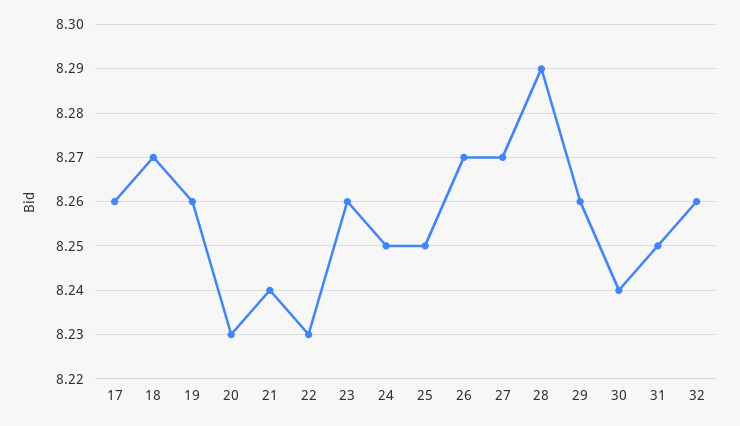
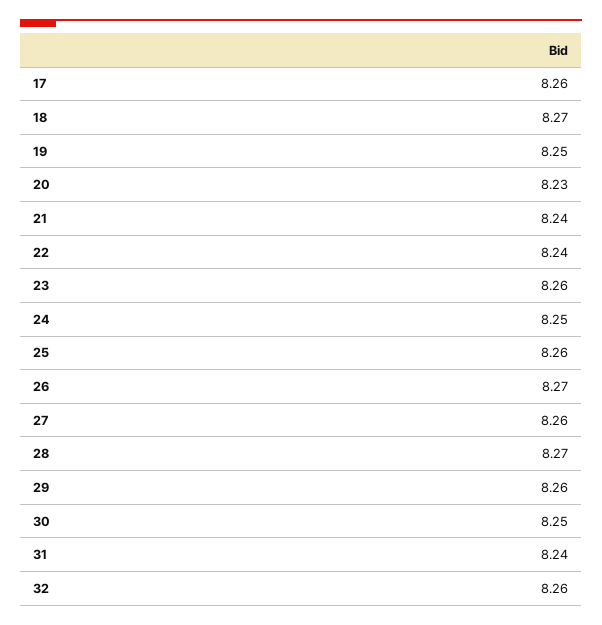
19: 8.26 -> 8.25
22: 8.23 -> 8.24
25: 8.25 -> 8.26
27: 8.27 -> 8.26
28: 8.29 -> 8.27
30: 8.24 -> 8.25
31: 8.25 -> 8.24

